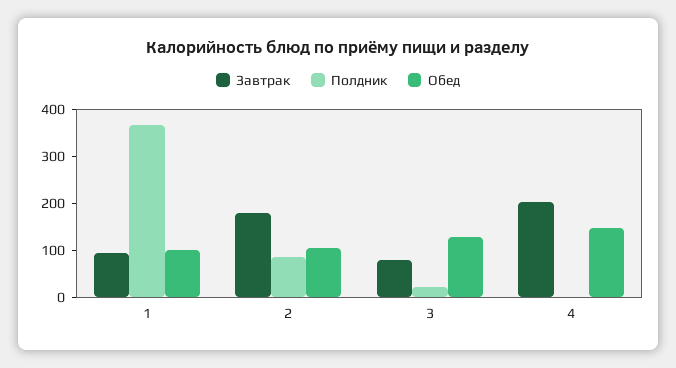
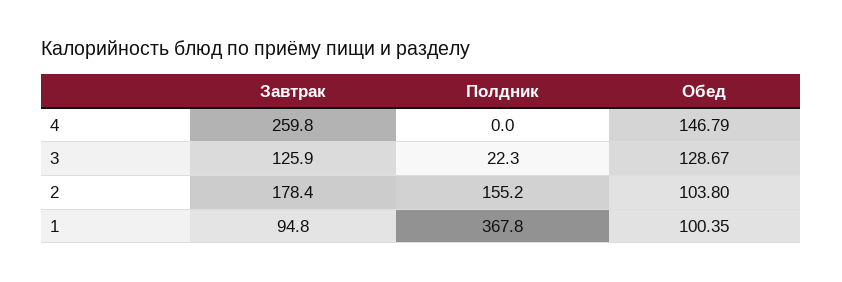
Полдник, 2: 80 -> 155.2
Завтрак, 3: 80 -> 125.9
Завтрак, 4: 200 -> 259.8

